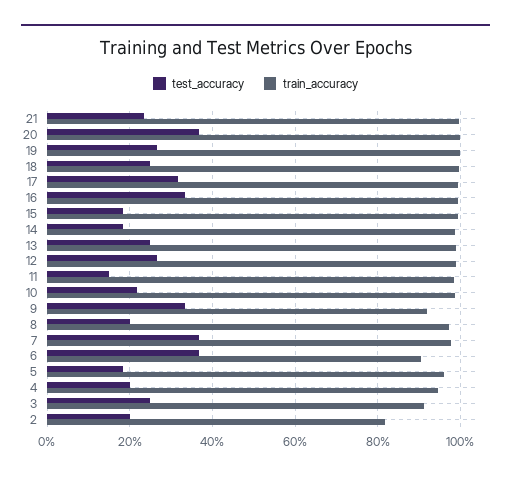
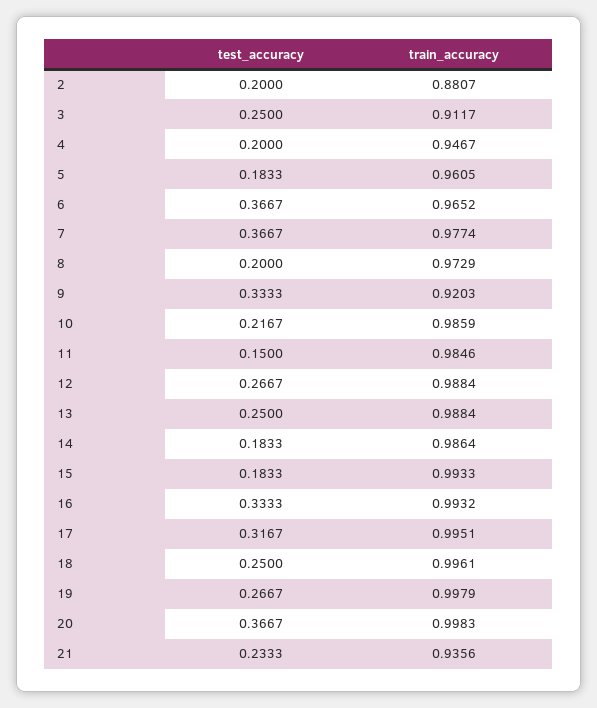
train_accuracy, 21: 1 -> 0.9356
train_accuracy, 6: 0.9 -> 0.9652
train_accuracy, 2: 0.82 -> 0.8807

